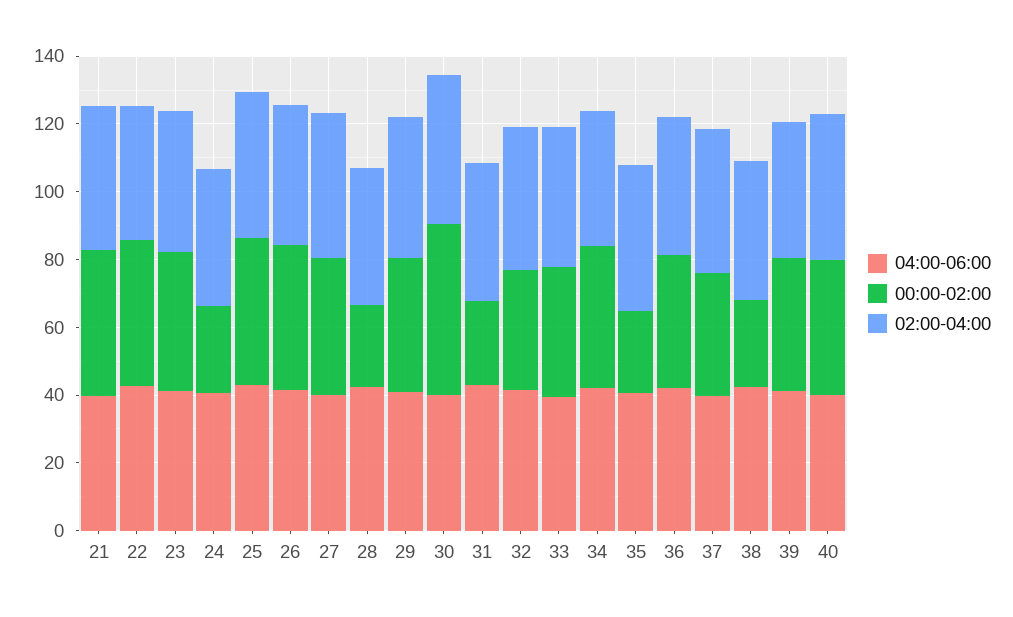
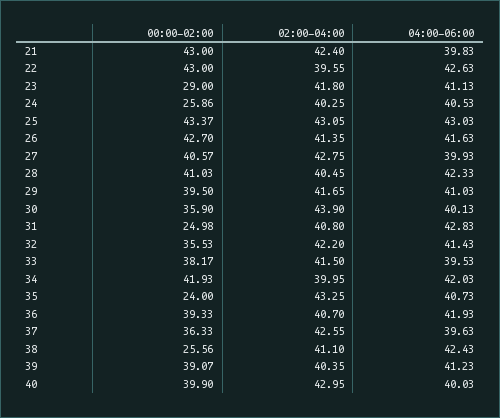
00:00-02:00, 23: 40 -> 29
00:00-02:00, 28: 25 -> 41.03
00:00-02:00, 30: 50 -> 35.9

